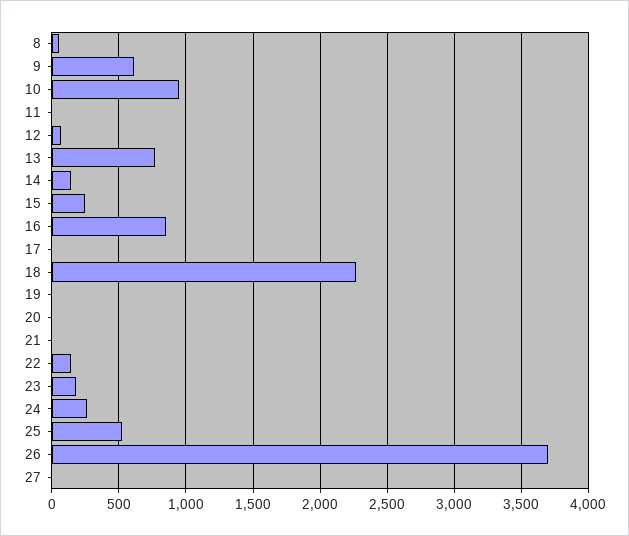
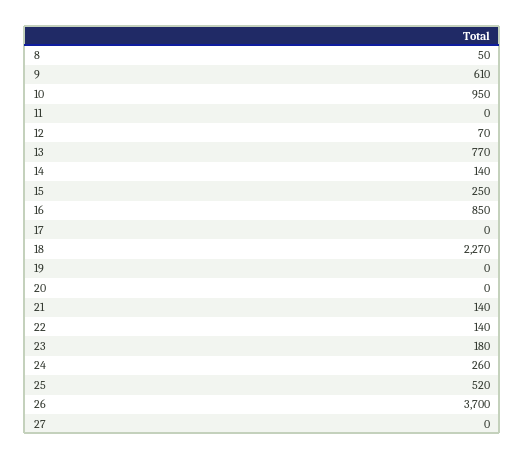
21: 0 -> 140

